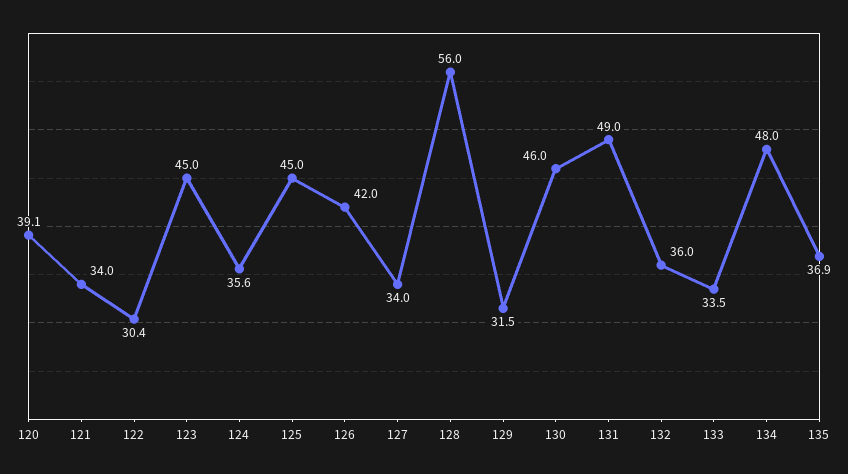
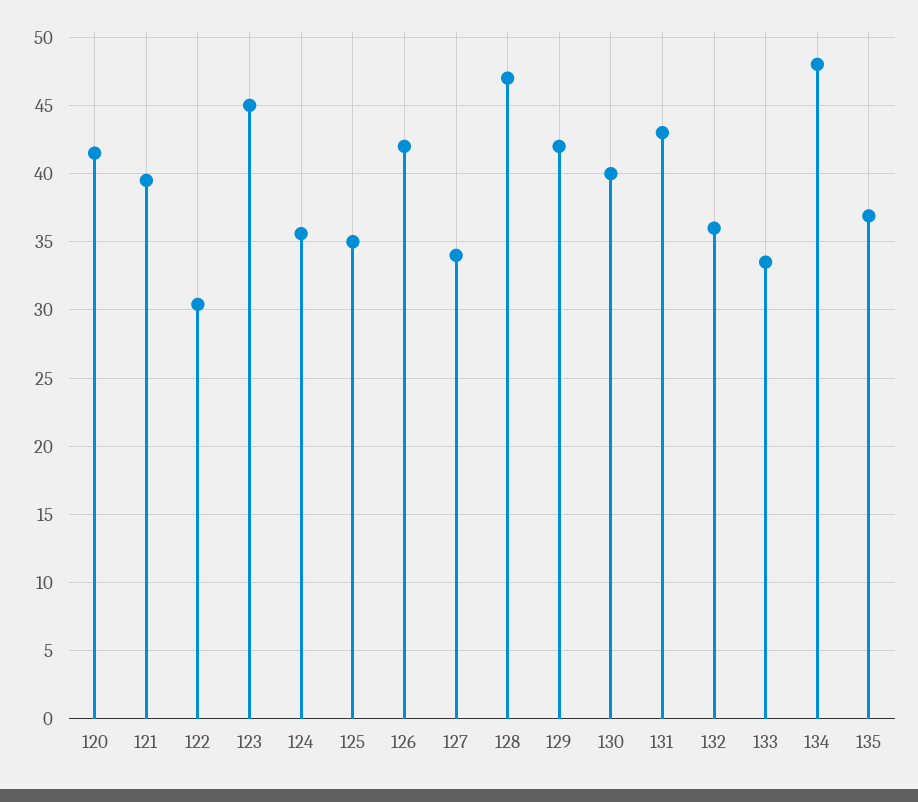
120: 39.1 -> 41.5
121: 34 -> 39.5
125: 45 -> 35
128: 56 -> 47
129: 31.5 -> 42
130: 46 -> 40
131: 49 -> 43

